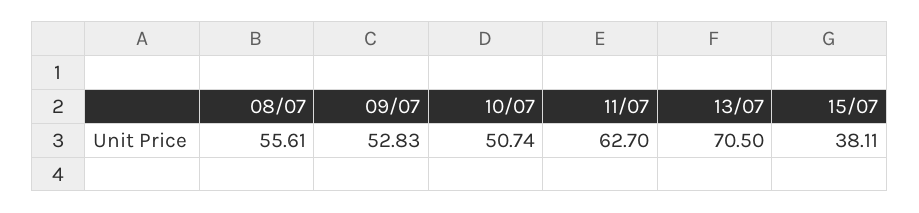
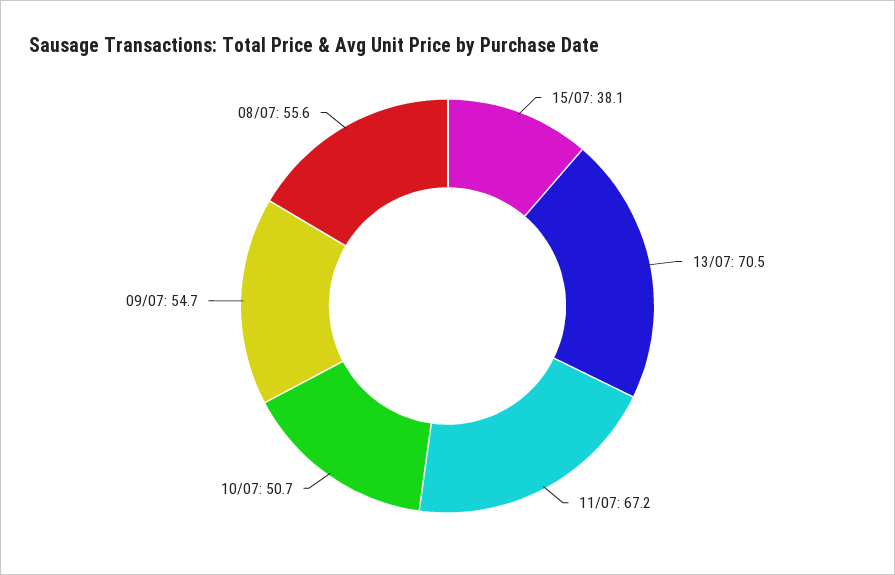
09/07: 52.83 -> 54.7
11/07: 62.7 -> 67.2

